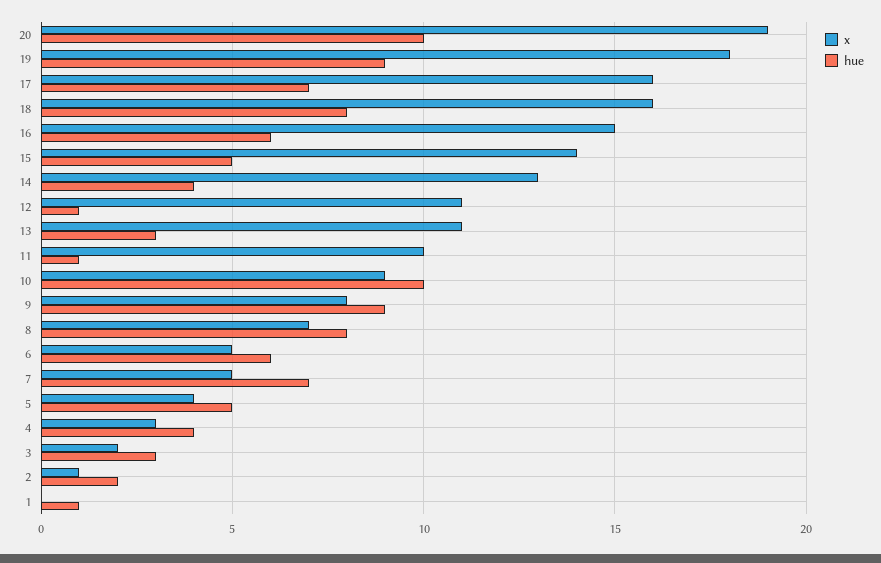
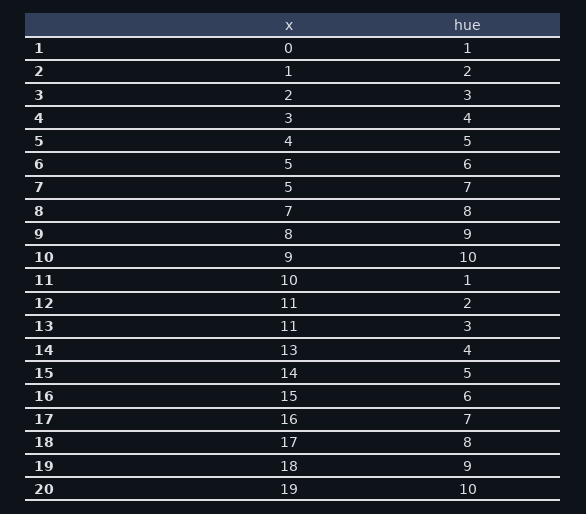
x, 18: 16 -> 17
hue, 12: 1 -> 2

